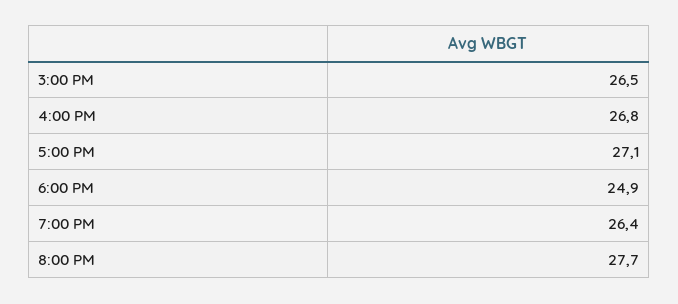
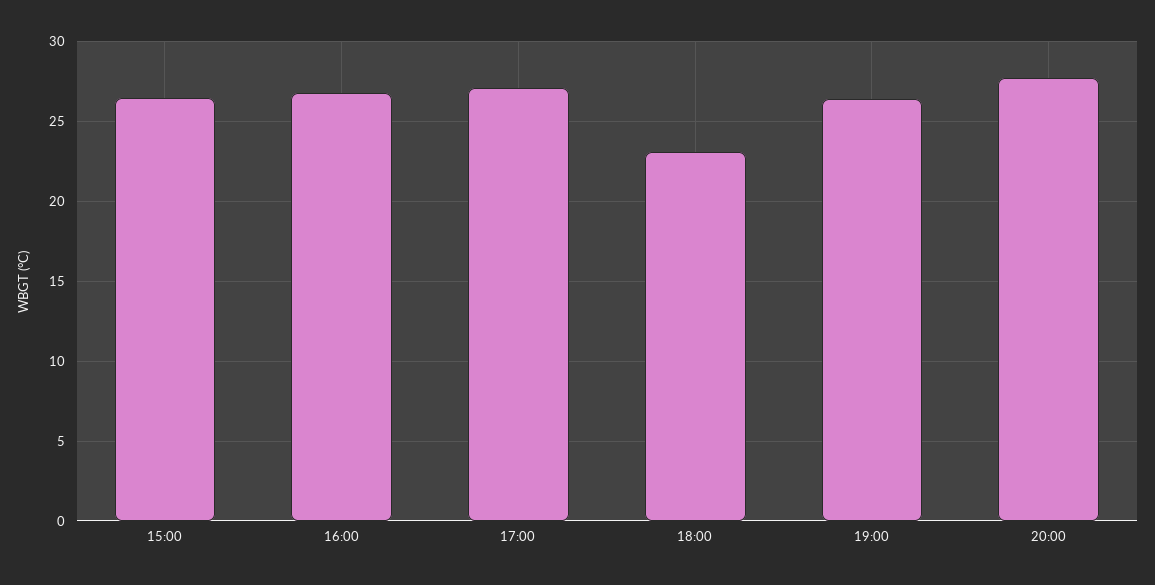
6:00 PM: 24.9 -> 23

